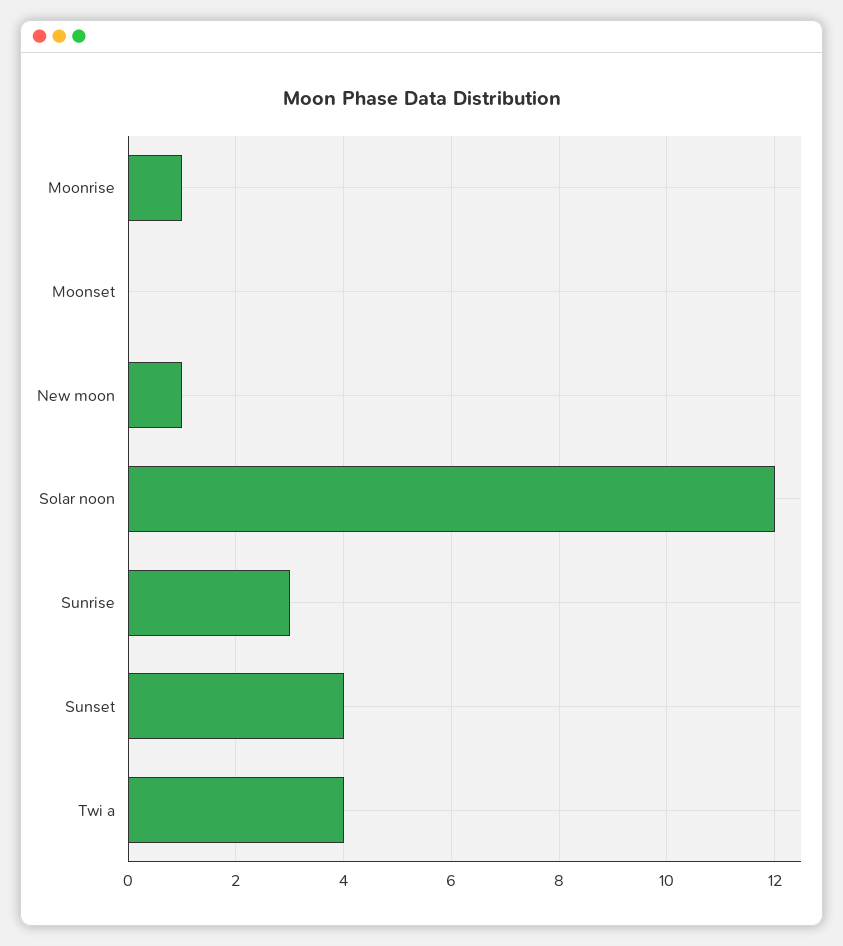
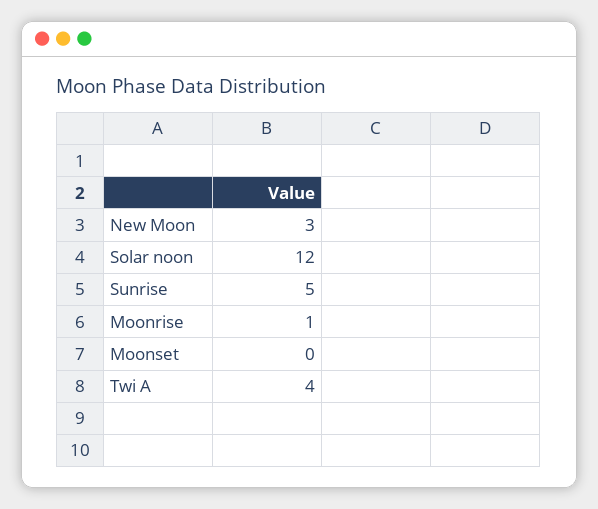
New moon: 1 -> 3
Sunrise: 3 -> 5
Sunset: 4 -> none

